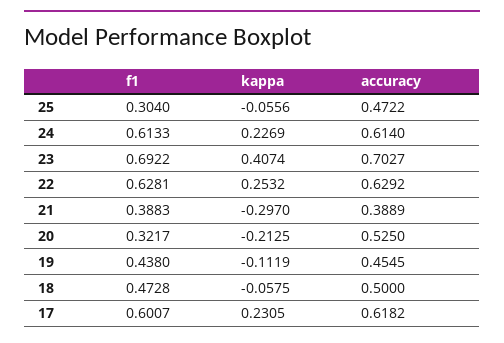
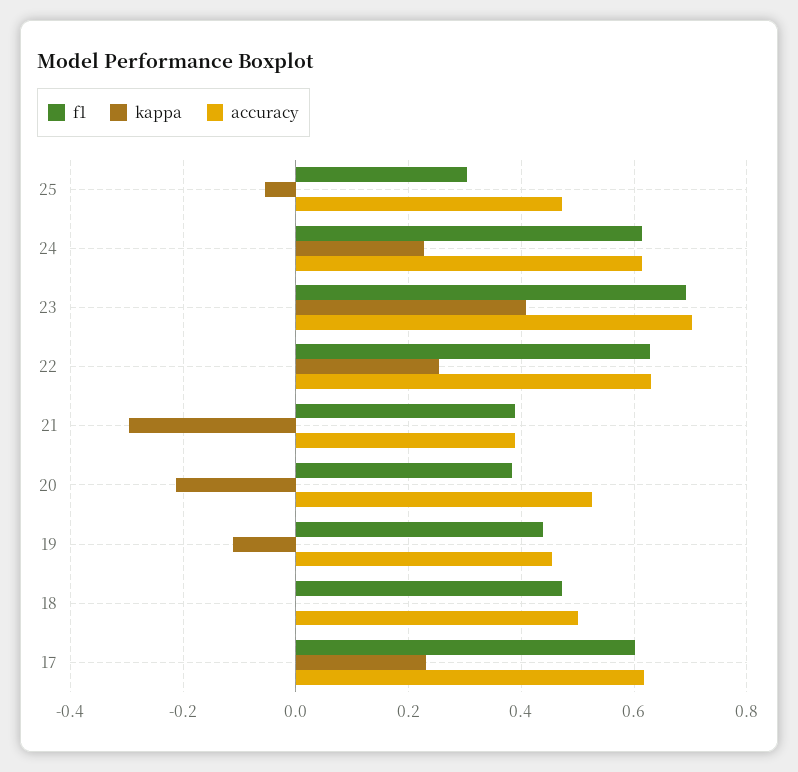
f1, 20: 0.3217 -> 0.38
kappa, 18: -0.0575 -> 0

